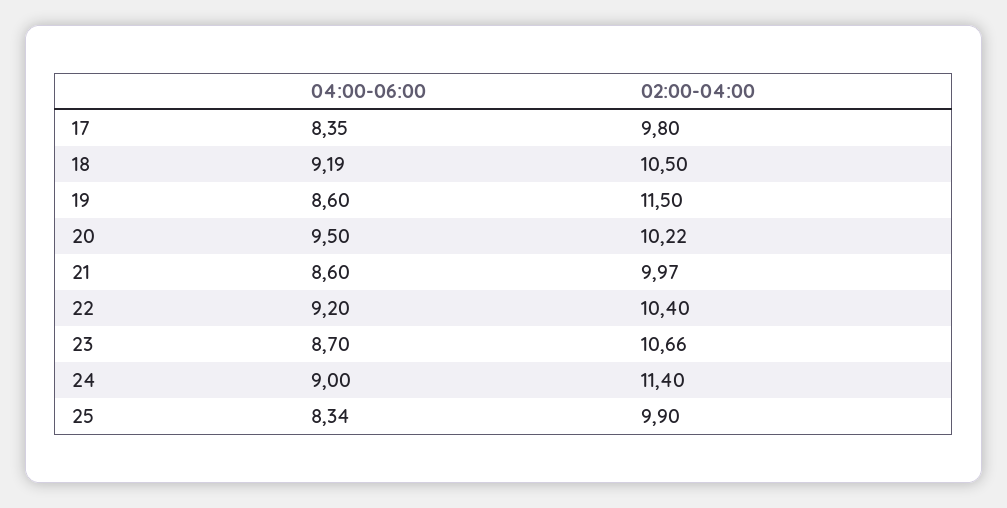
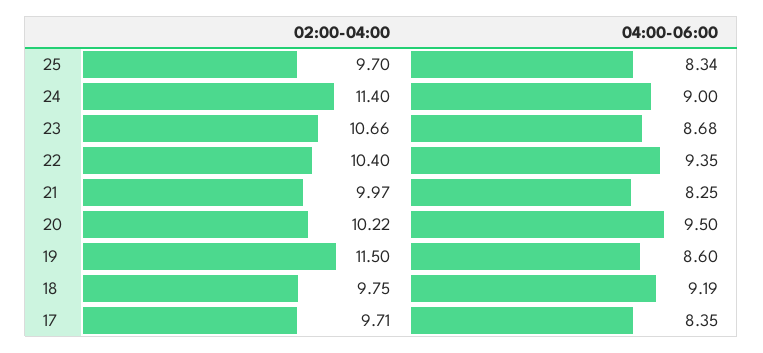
02:00-04:00, 17: 9.8 -> 9.71
02:00-04:00, 18: 10.5 -> 9.75
04:00-06:00, 21: 8.6 -> 8.25
04:00-06:00, 22: 9.2 -> 9.35
04:00-06:00, 23: 8.7 -> 8.68
02:00-04:00, 25: 9.9 -> 9.7

